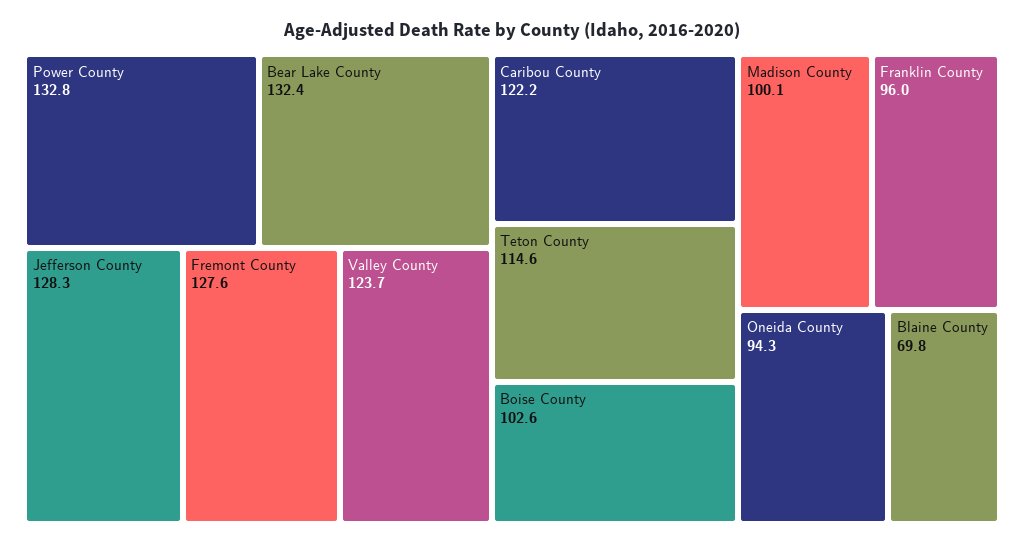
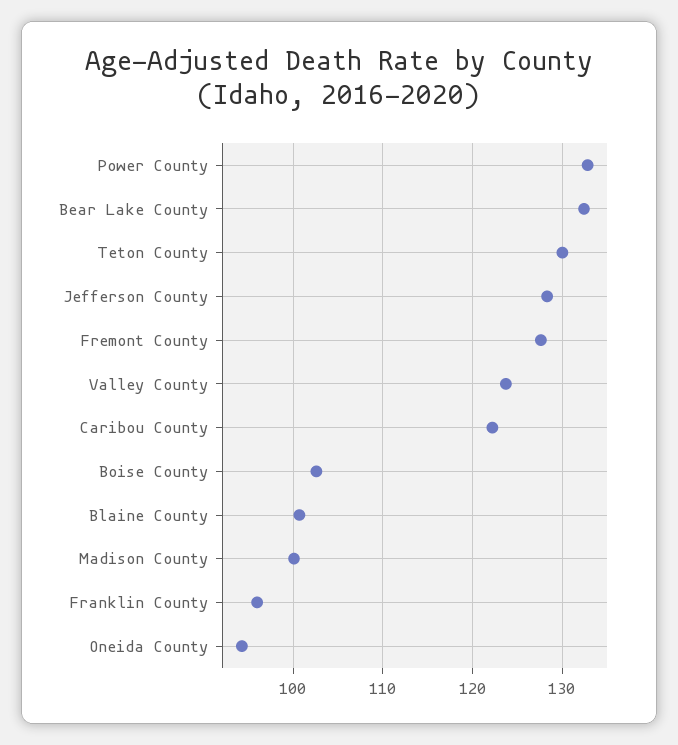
Teton County: 114.6 -> 130
Blaine County: 69.8 -> 101

